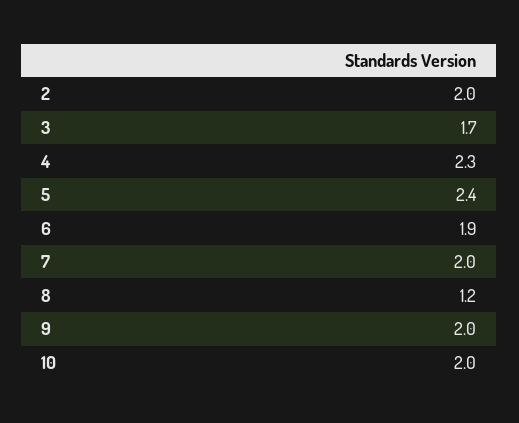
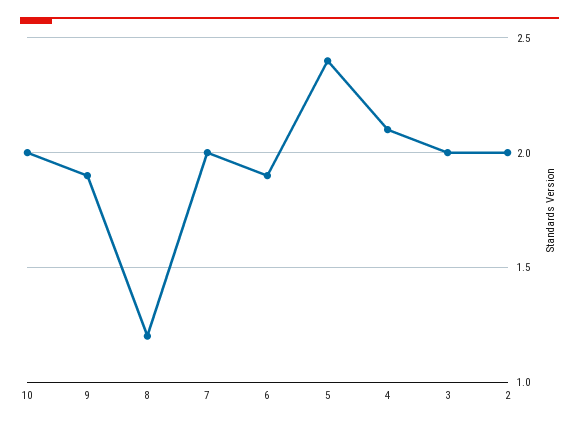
3: 1.7 -> 2
4: 2.3 -> 2.1
9: 2 -> 1.9

